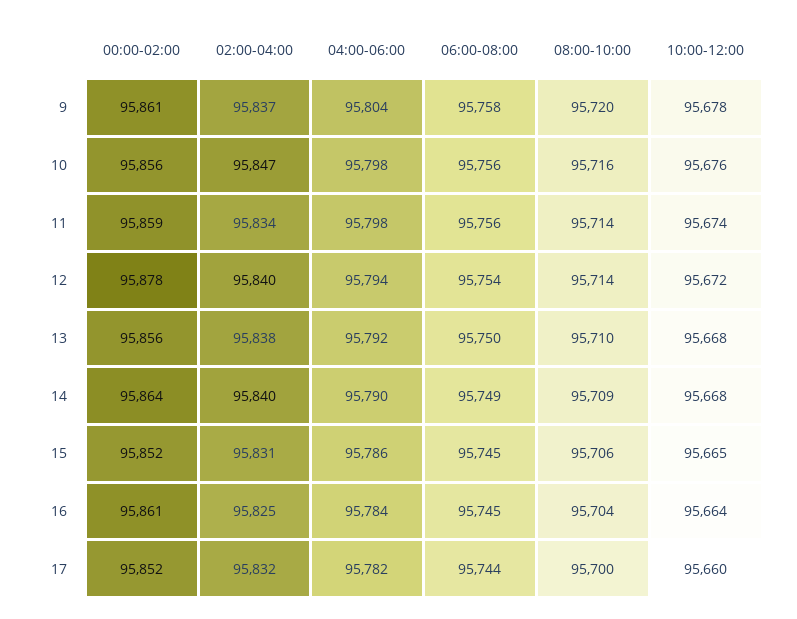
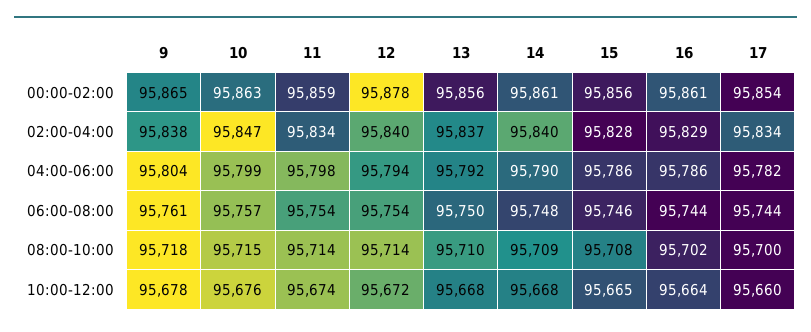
00:00-02:00, 9: 95861 -> 95865
02:00-04:00, 9: 95837 -> 95838
06:00-08:00, 9: 95758 -> 95761
08:00-10:00, 9: 95720 -> 95718
00:00-02:00, 10: 95856 -> 95863
04:00-06:00, 10: 95798 -> 95799
06:00-08:00, 10: 95756 -> 95757
08:00-10:00, 10: 95716 -> 95715
06:00-08:00, 11: 95756 -> 95754
02:00-04:00, 13: 95838 -> 95837
00:00-02:00, 14: 95864 -> 95861
06:00-08:00, 14: 95749 -> 95748
00:00-02:00, 15: 95852 -> 95856
02:00-04:00, 15: 95831 -> 95828
06:00-08:00, 15: 95745 -> 95746
08:00-10:00, 15: 95706 -> 95708
02:00-04:00, 16: 95825 -> 95829
04:00-06:00, 16: 95784 -> 95786
06:00-08:00, 16: 95745 -> 95744
08:00-10:00, 16: 95704 -> 95702
00:00-02:00, 17: 95852 -> 95854
02:00-04:00, 17: 95832 -> 95834

